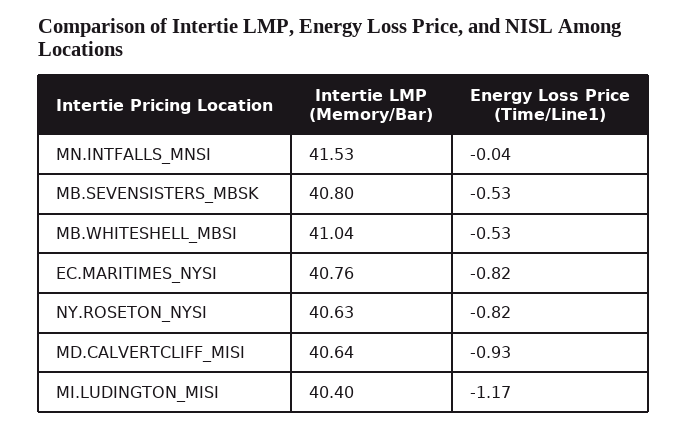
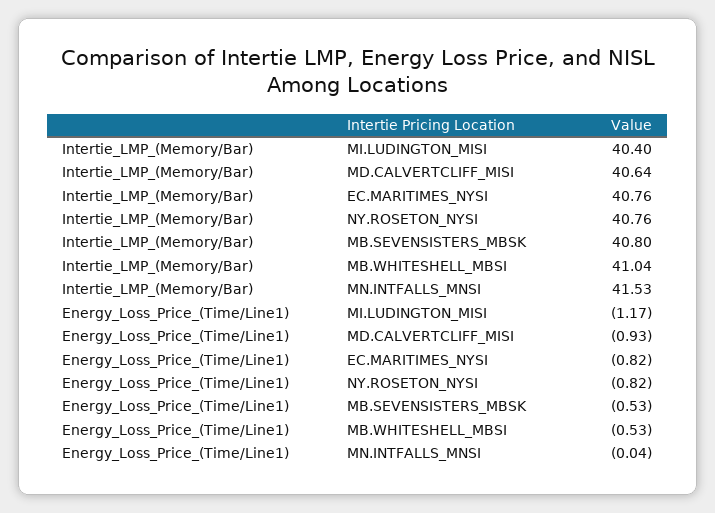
Intertie LMP (Memory/Bar), NY.ROSETON_NYSI: 40.63 -> 40.76

